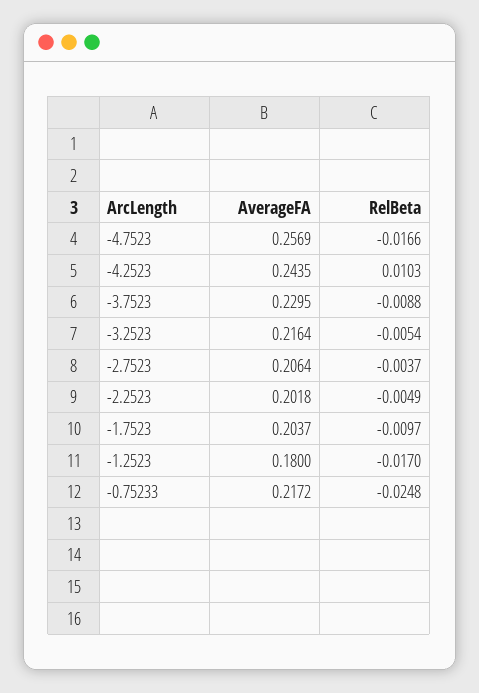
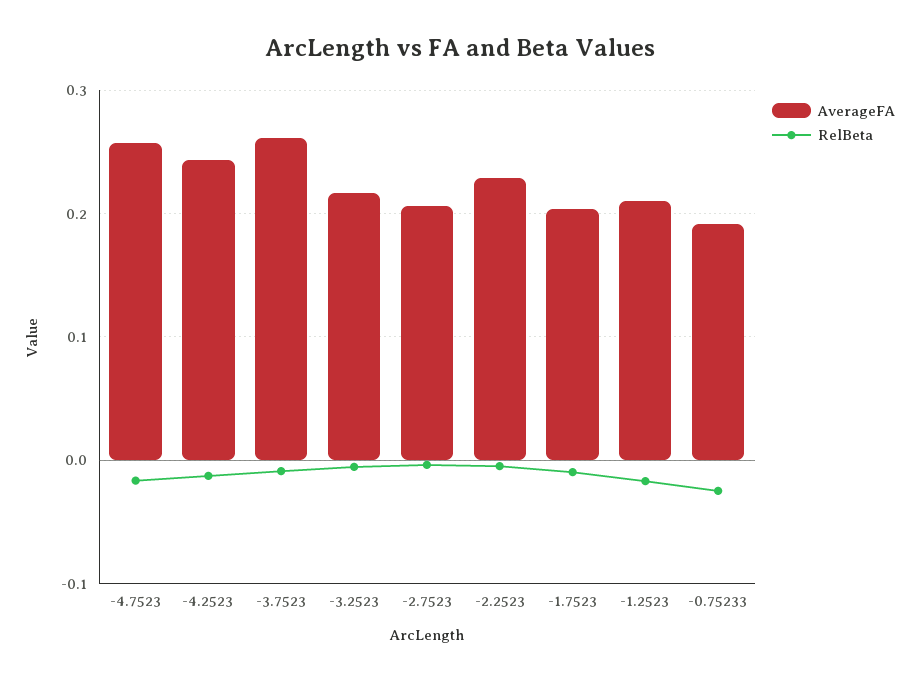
RelBeta, -4.2523: 0.0103 -> -0.01
AverageFA, -3.7523: 0.2295 -> 0.26
AverageFA, -2.2523: 0.2018 -> 0.23
AverageFA, -1.2523: 0.18 -> 0.21
AverageFA, -0.75233: 0.2172 -> 0.19

